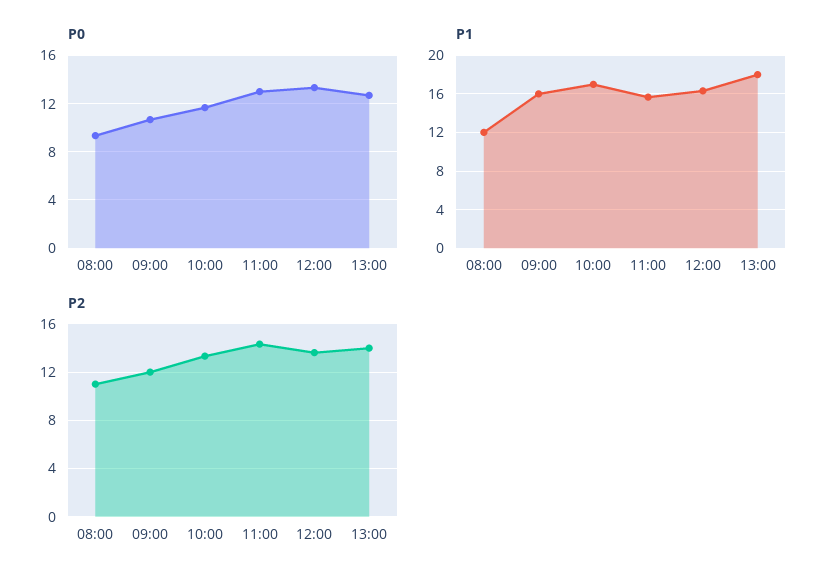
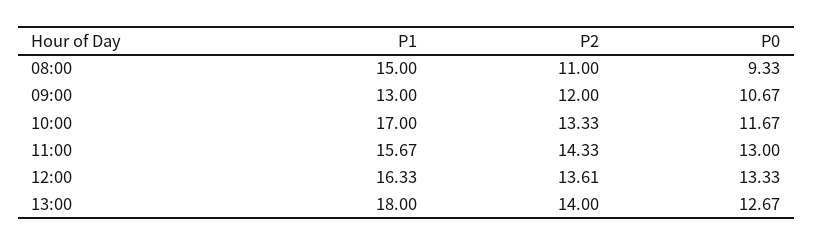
P1, 08:00: 12 -> 15
P1, 09:00: 16 -> 13

